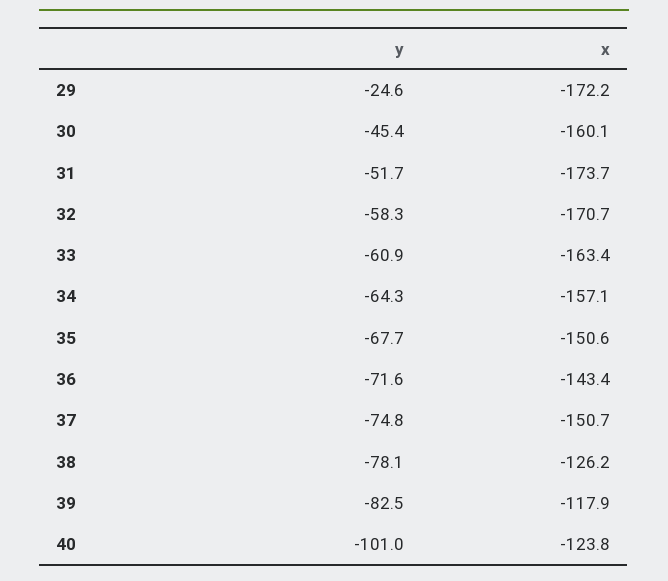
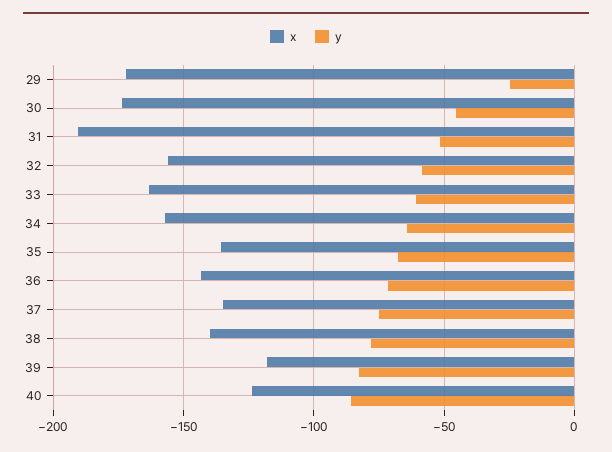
x, 30: -160.1 -> -175
x, 31: -173.7 -> -190
x, 32: -170.7 -> -155
x, 35: -150.6 -> -135
x, 37: -150.7 -> -135
x, 38: -126.2 -> -140
y, 40: -101 -> -85

